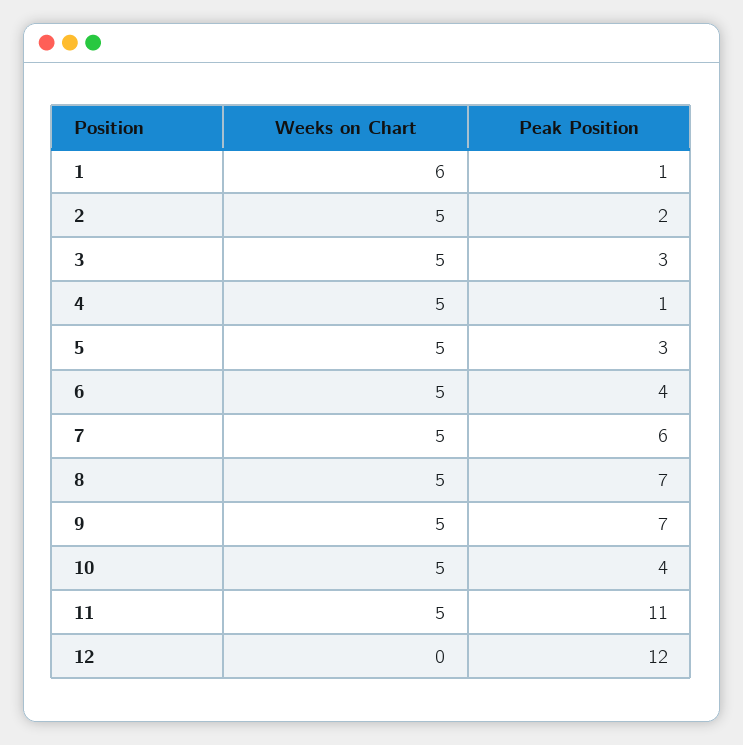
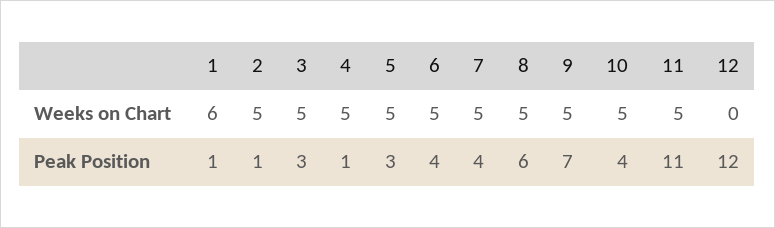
Peak Position, 2: 2 -> 1
Peak Position, 7: 6 -> 4
Peak Position, 8: 7 -> 6

